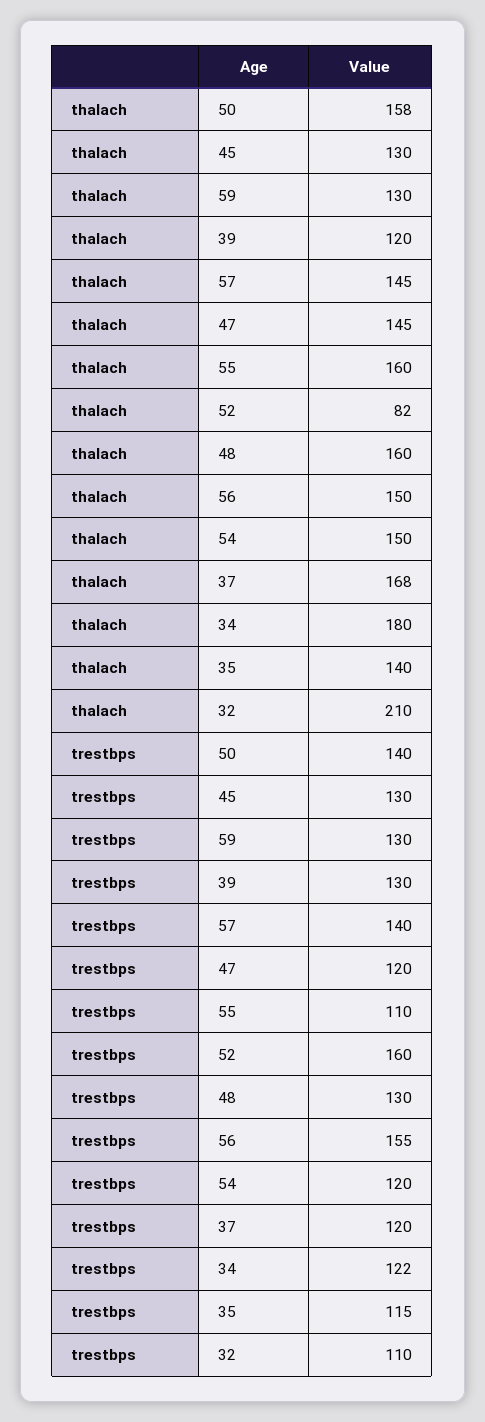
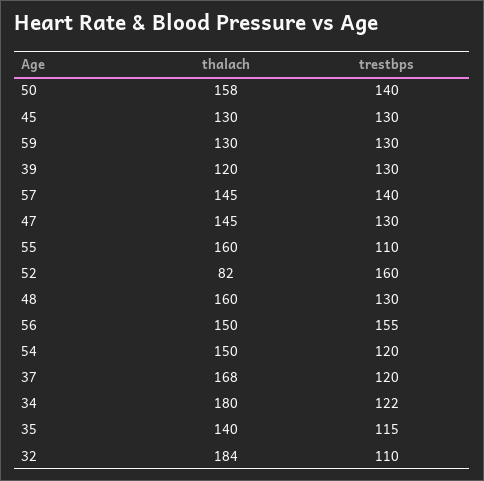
thalach, 32: 210 -> 184
trestbps, 47: 120 -> 130

